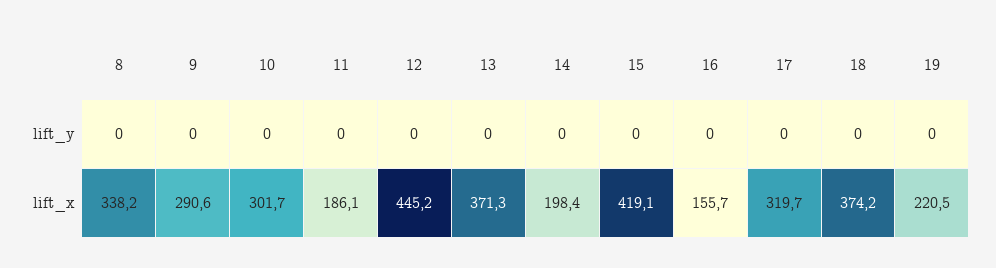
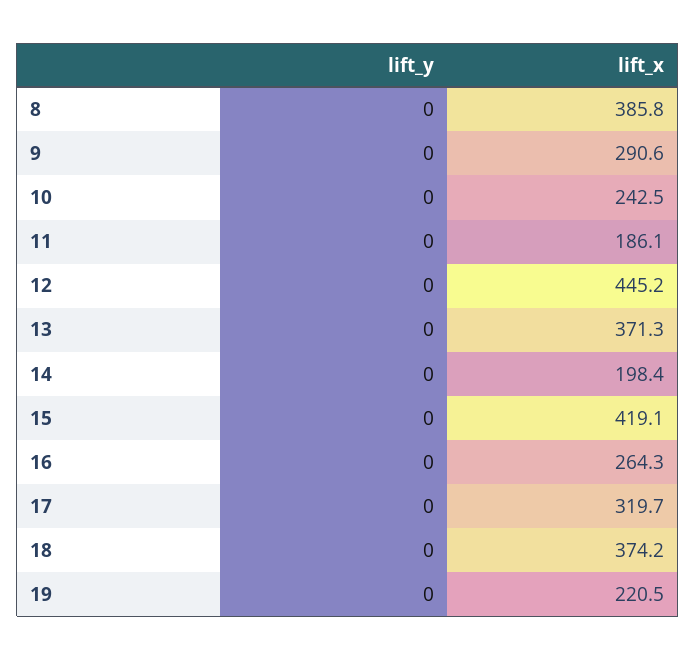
8, lift_x: 338.2 -> 385.8
10, lift_x: 301.7 -> 242.5
16, lift_x: 155.7 -> 264.3

